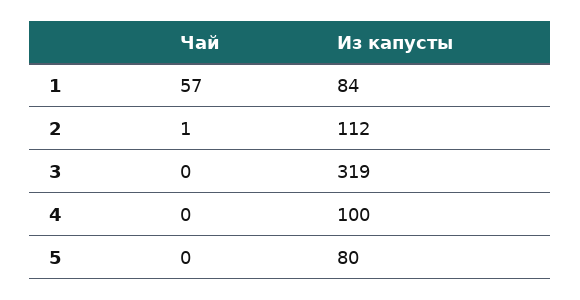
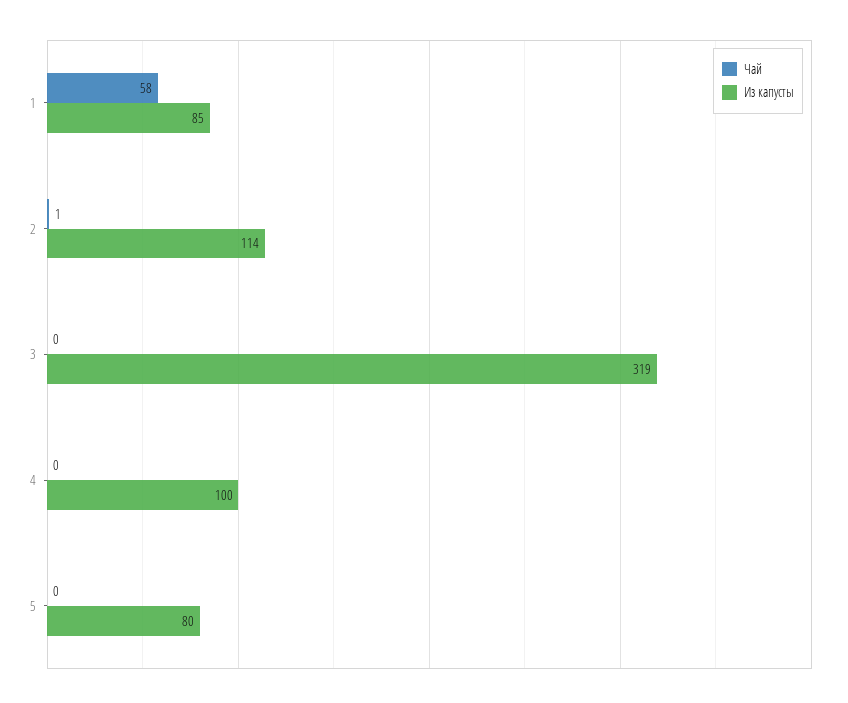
Чай, 1: 57 -> 58
Из капусты, 1: 84 -> 85
Из капусты, 2: 112 -> 114

